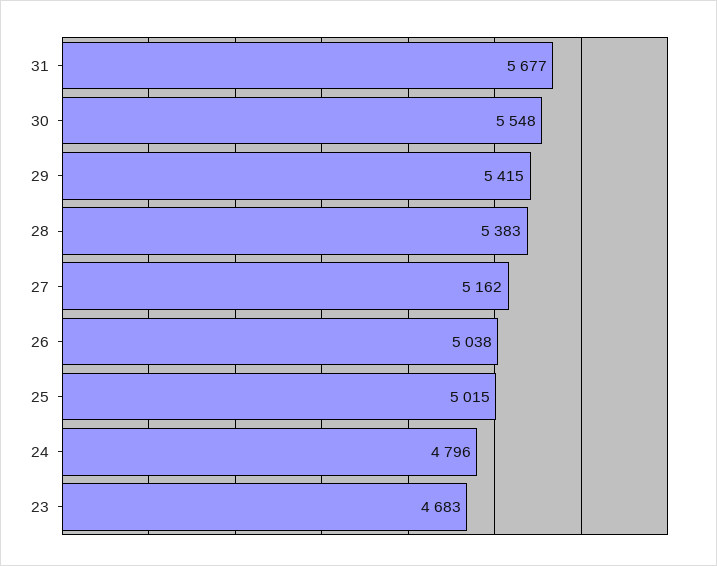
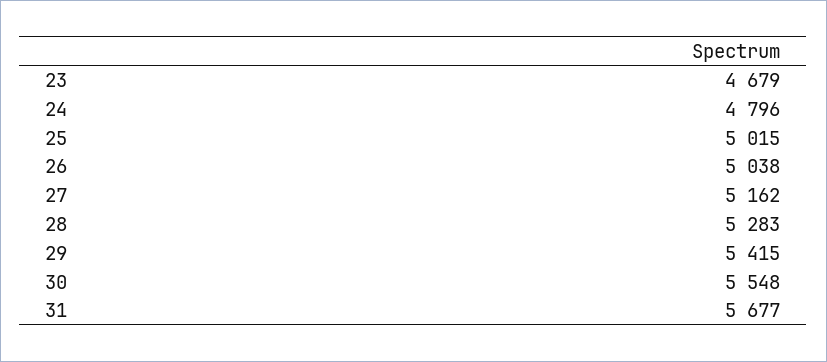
28: 5383 -> 5283
23: 4683 -> 4679

